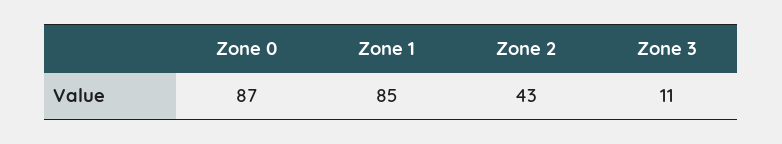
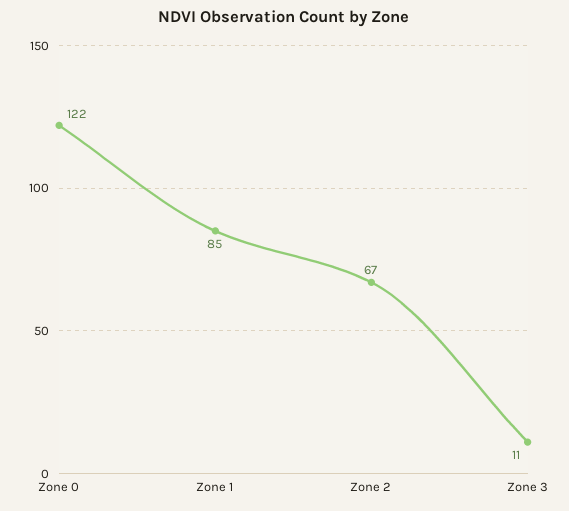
Zone 0: 87 -> 122
Zone 2: 43 -> 67

